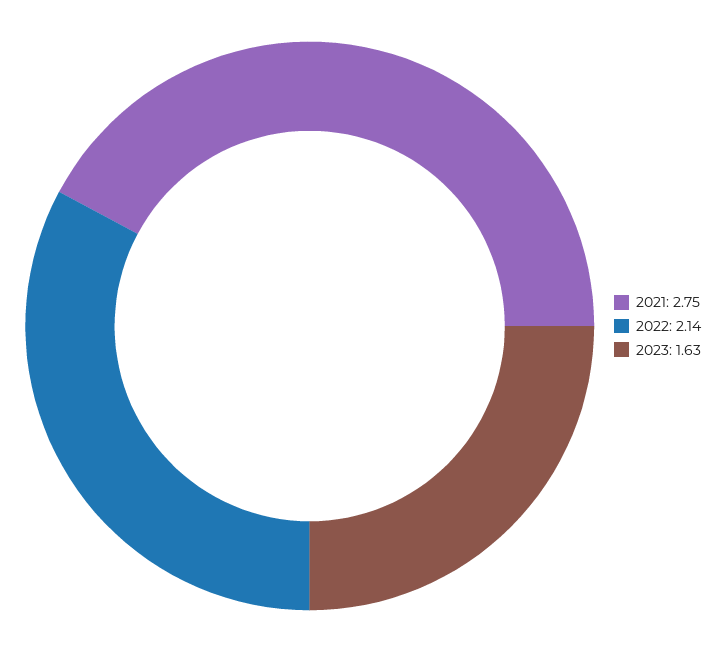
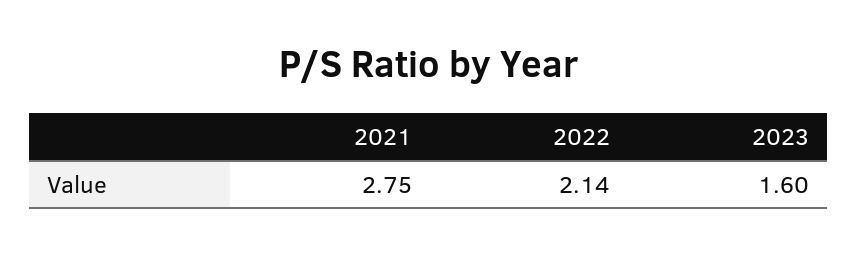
2023: 1.63 -> 1.6

